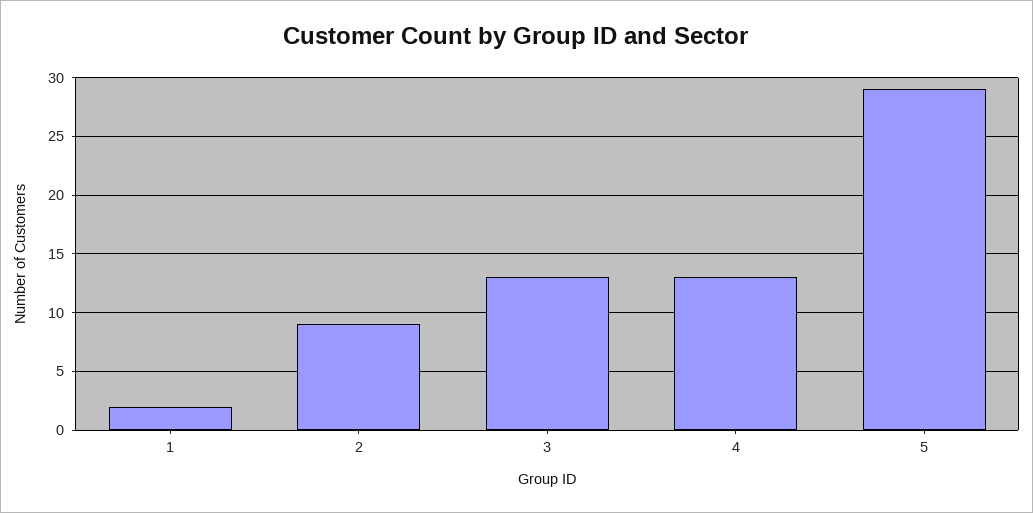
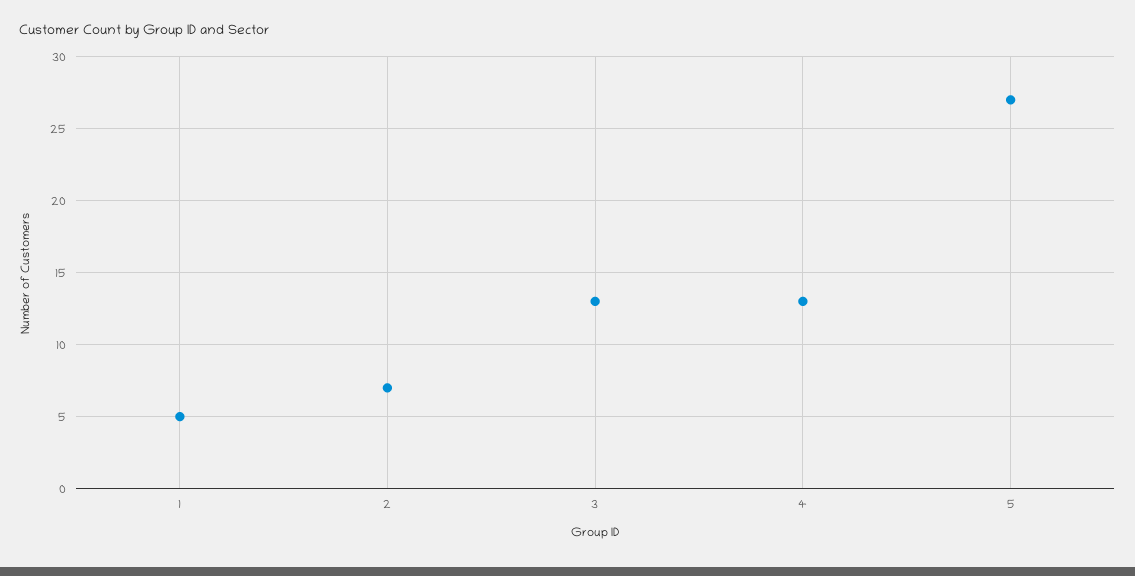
1: 2 -> 5
2: 9 -> 7
5: 29 -> 27

